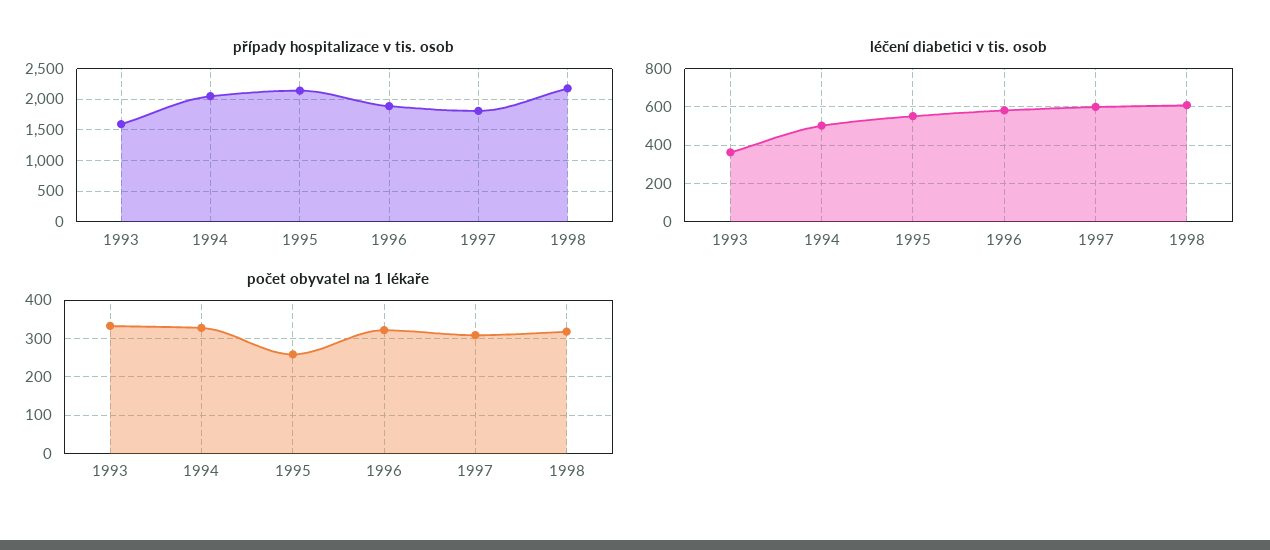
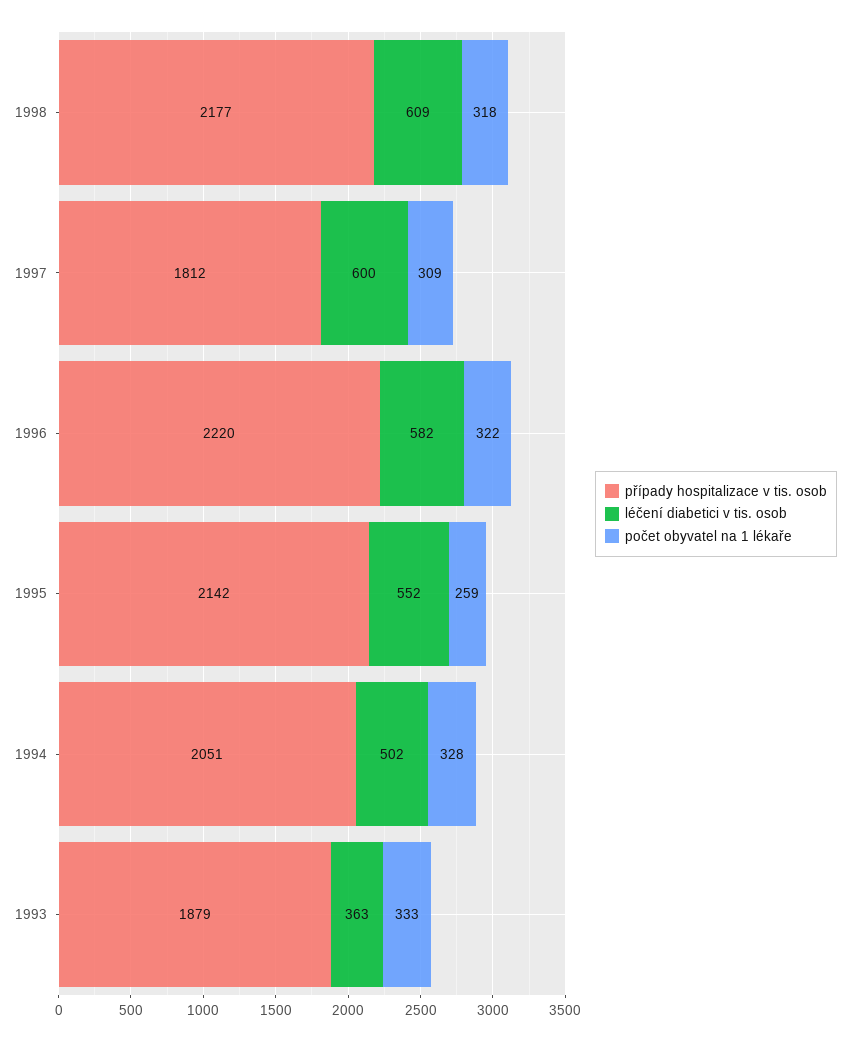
případy hospitalizace v tis. osob, 1993: 1600 -> 1879
případy hospitalizace v tis. osob, 1996: 1900 -> 2220

